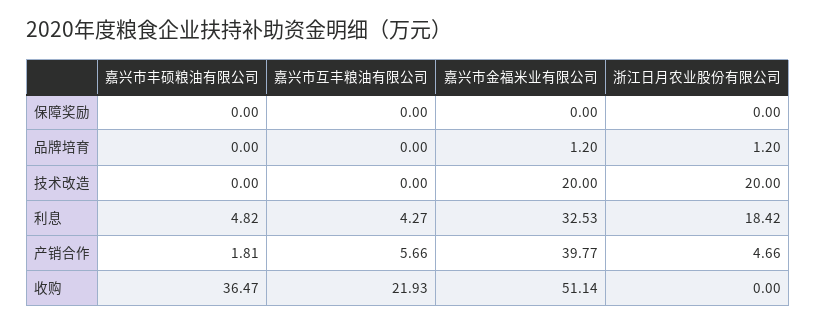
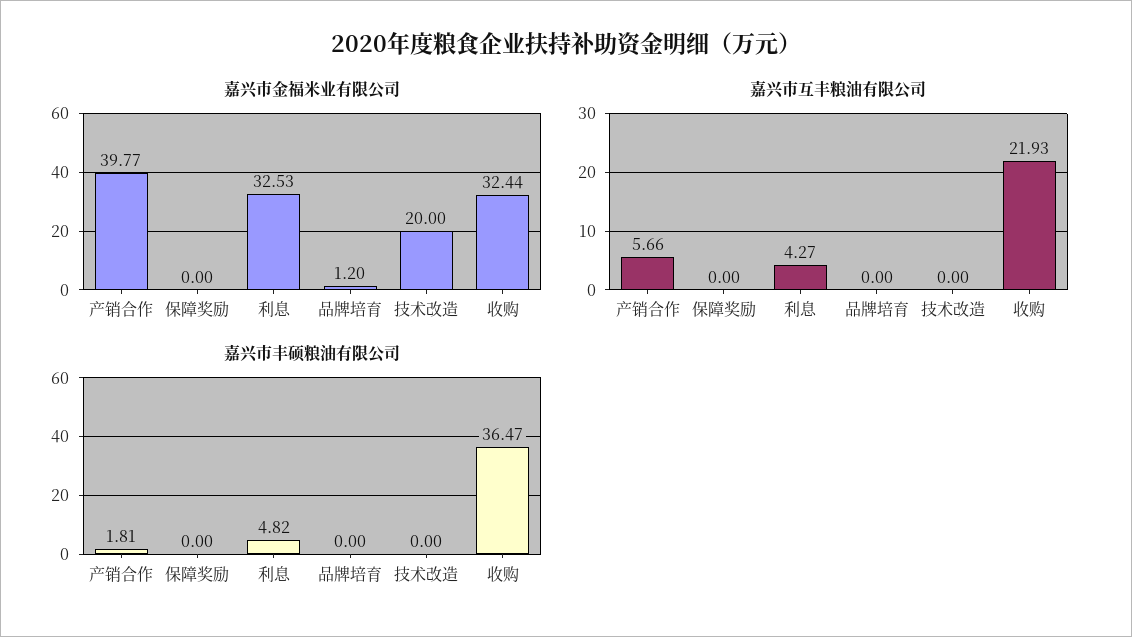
浙江日月农业股份有限公司, 保障奖励: 0 -> none
浙江日月农业股份有限公司, 品牌培育: 1.2 -> none
浙江日月农业股份有限公司, 技术改造: 20 -> none
浙江日月农业股份有限公司, 利息: 18.42 -> none
浙江日月农业股份有限公司, 产销合作: 4.66 -> none
嘉兴市金福米业有限公司, 收购: 51.14 -> 32.44
浙江日月农业股份有限公司, 收购: 0 -> none

